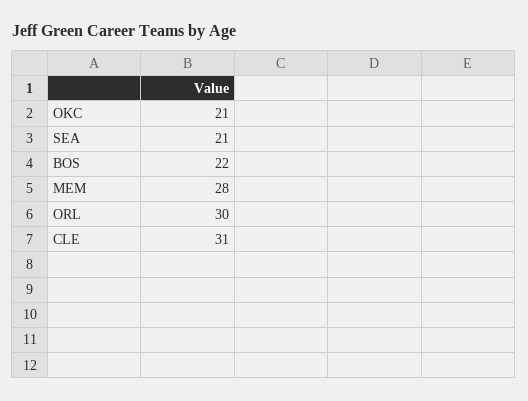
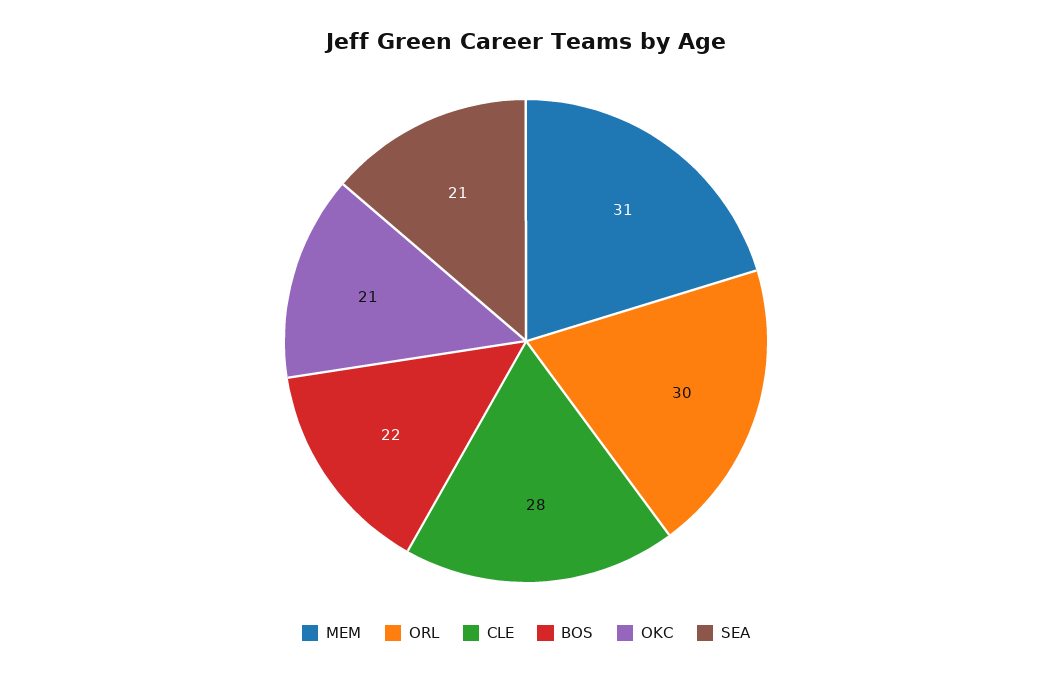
MEM: 28 -> 31
CLE: 31 -> 28

